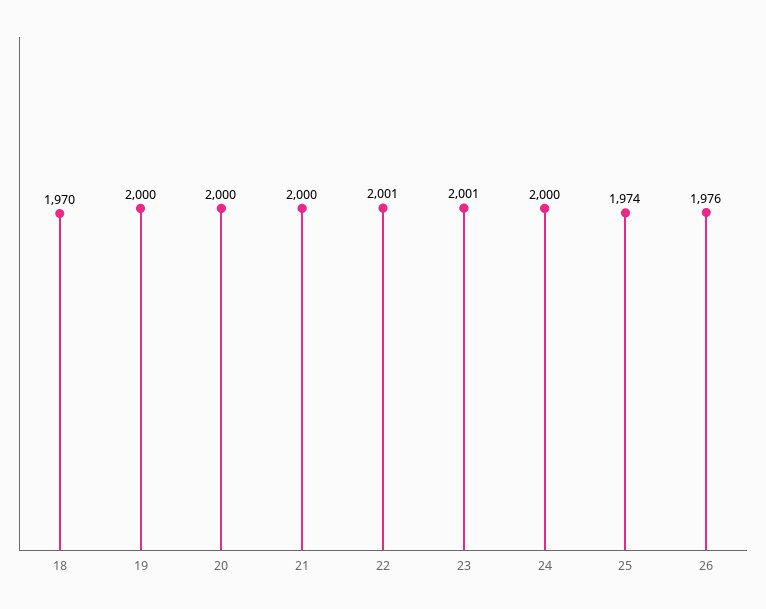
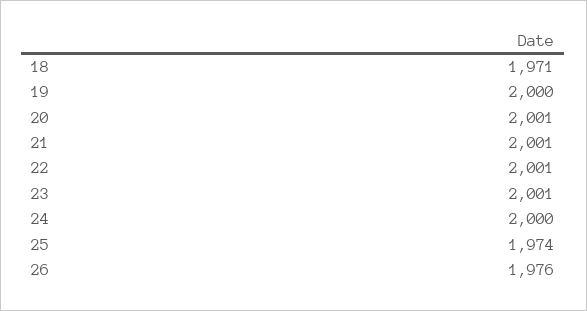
18: 1970 -> 1971
20: 2000 -> 2001
21: 2000 -> 2001

